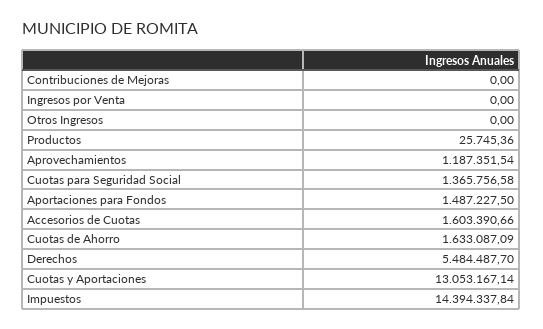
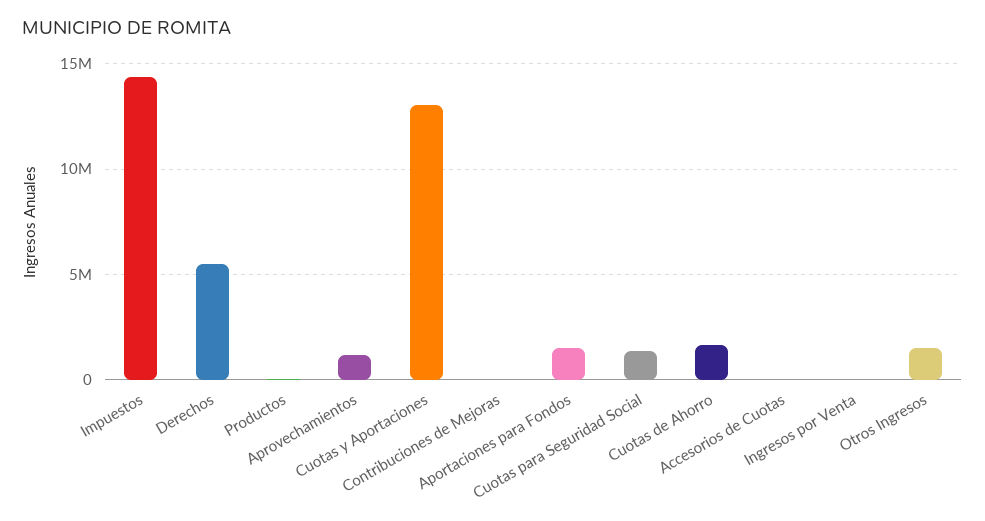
Otros Ingresos: 0 -> 1500000
Accesorios de Cuotas: 1603390.66 -> 0

